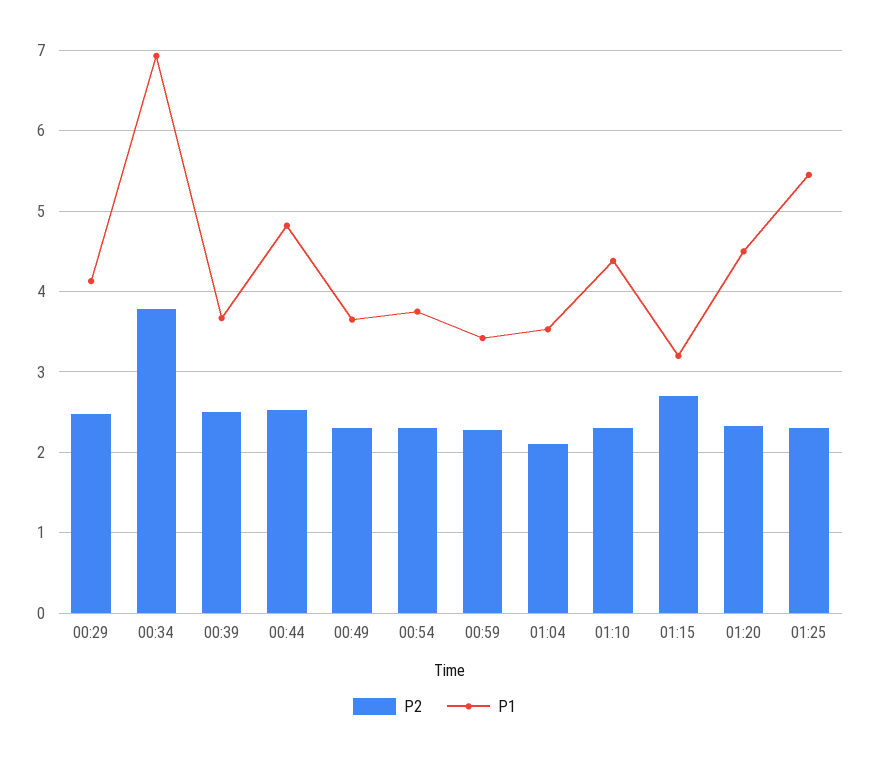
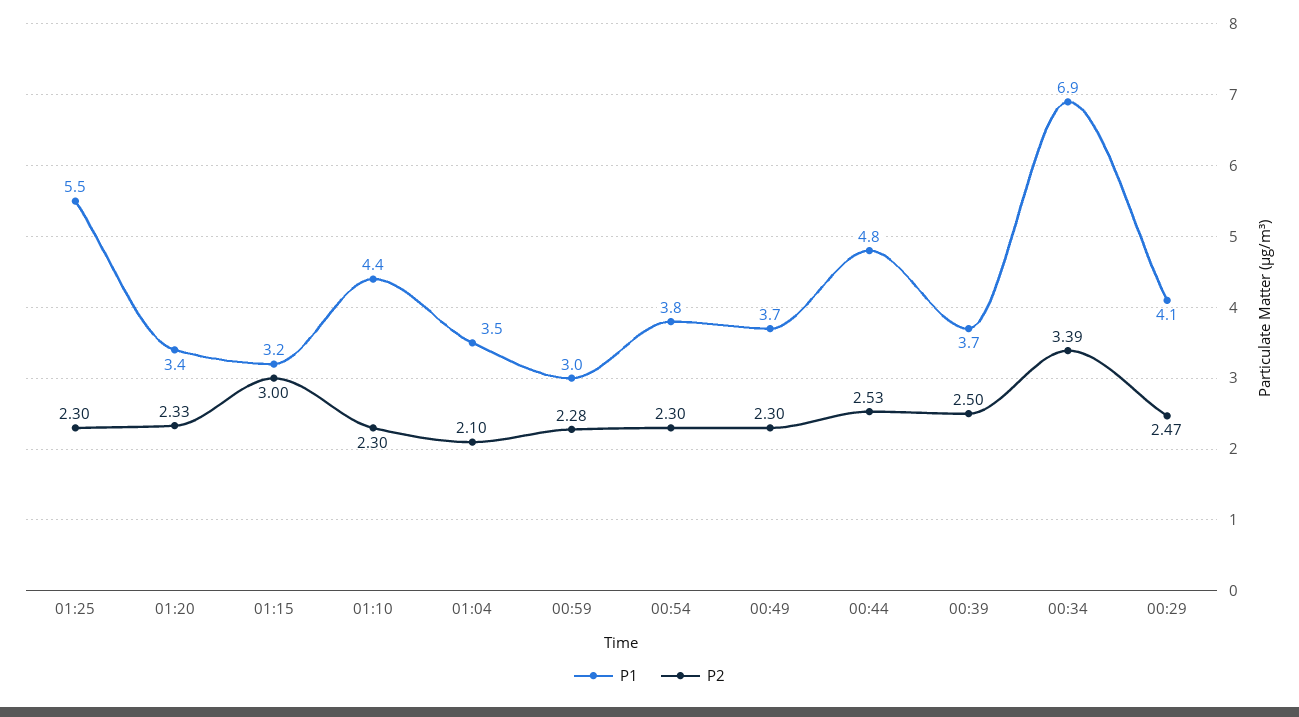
P2, 00:34: 3.8 -> 3.39
P1, 00:59: 3.4 -> 3
P2, 01:15: 2.7 -> 3
P1, 01:20: 4.5 -> 3.4

